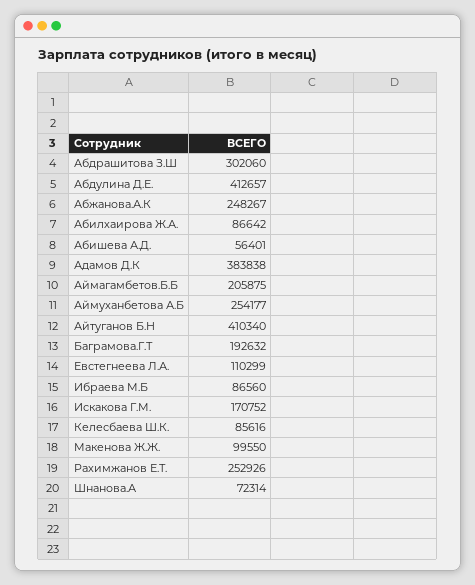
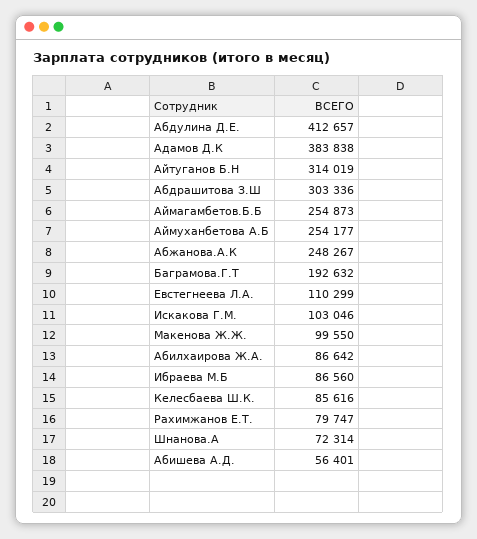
Абдрашитова З.Ш: 302060 -> 303336
Аймагамбетов.Б.Б: 205875 -> 254873
Айтуганов Б.Н: 410340 -> 314019
Искакова Г.М.: 170752 -> 103046
Рахимжанов Е.Т.: 252926 -> 79747

